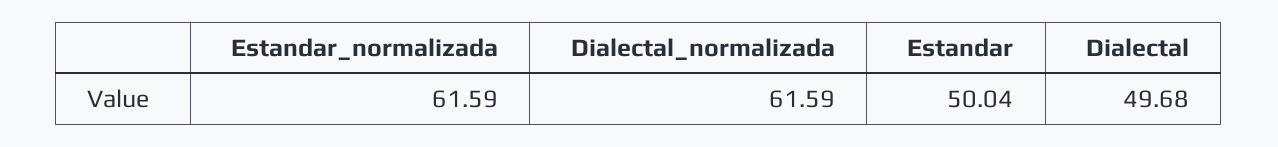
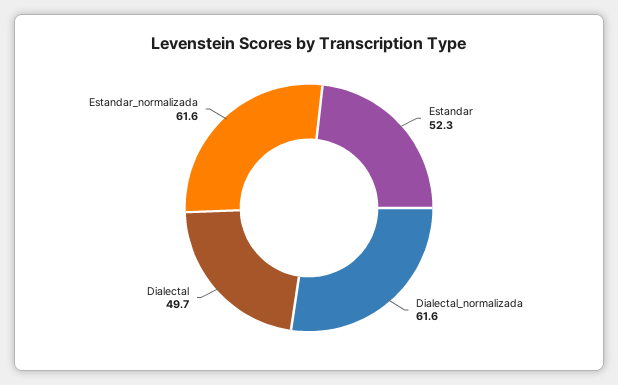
Estandar: 50.04 -> 52.3

